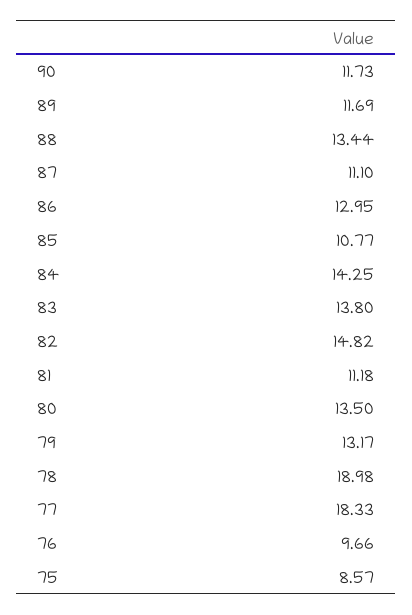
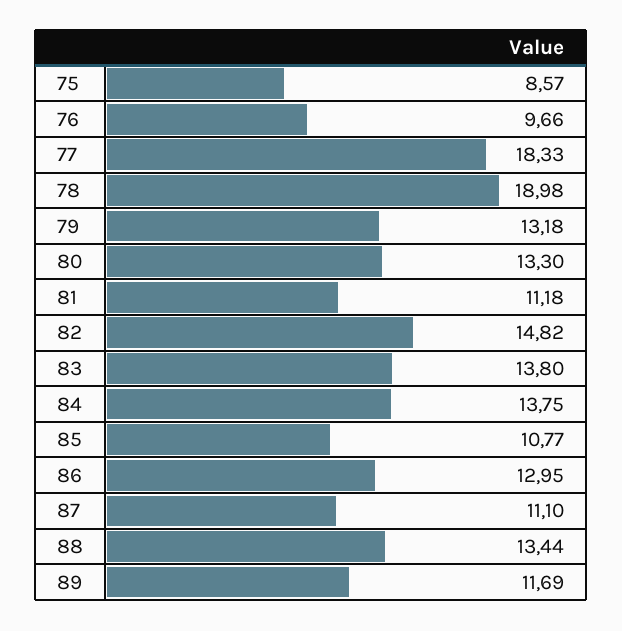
90: 11.73 -> none
84: 14.25 -> 13.75
80: 13.5 -> 13.3
79: 13.17 -> 13.18

